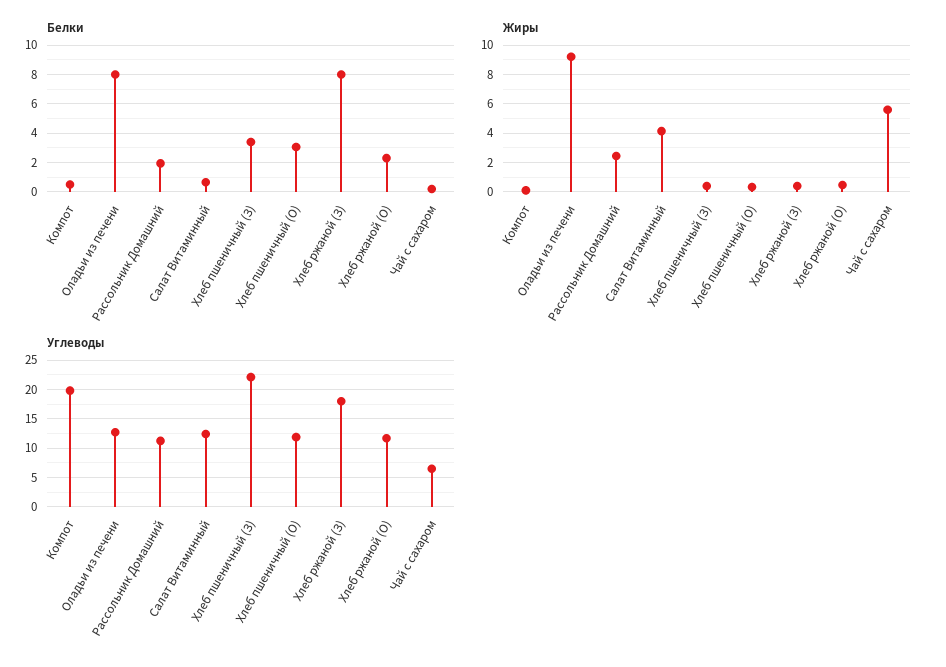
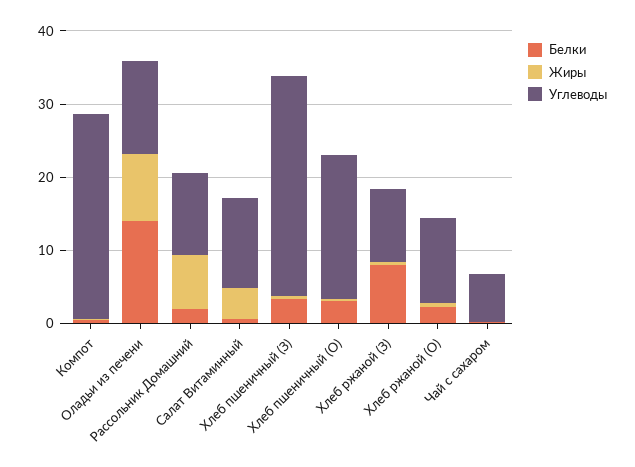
Белки, Оладьи из печени: 8 -> 14
Жиры, Рассольник Домашний: 2.5 -> 8
Жиры, Чай с сахаром: 5.5 -> 0
Углеводы, Компот: 20 -> 28
Углеводы, Хлеб пшеничный (З): 22.5 -> 30
Углеводы, Хлеб пшеничный (О): 12.5 -> 20
Углеводы, Хлеб ржаной (З): 17.5 -> 10

